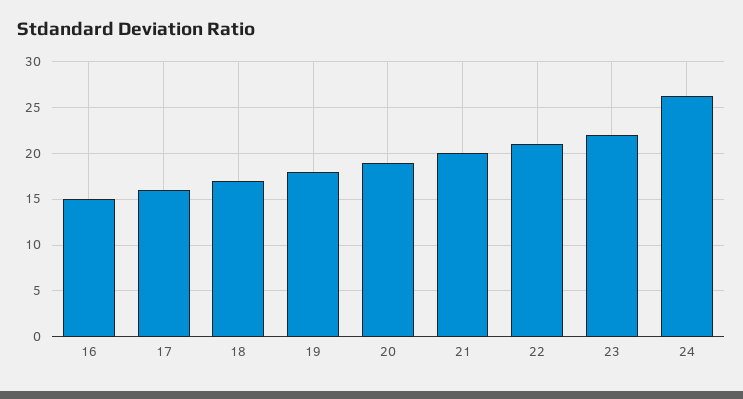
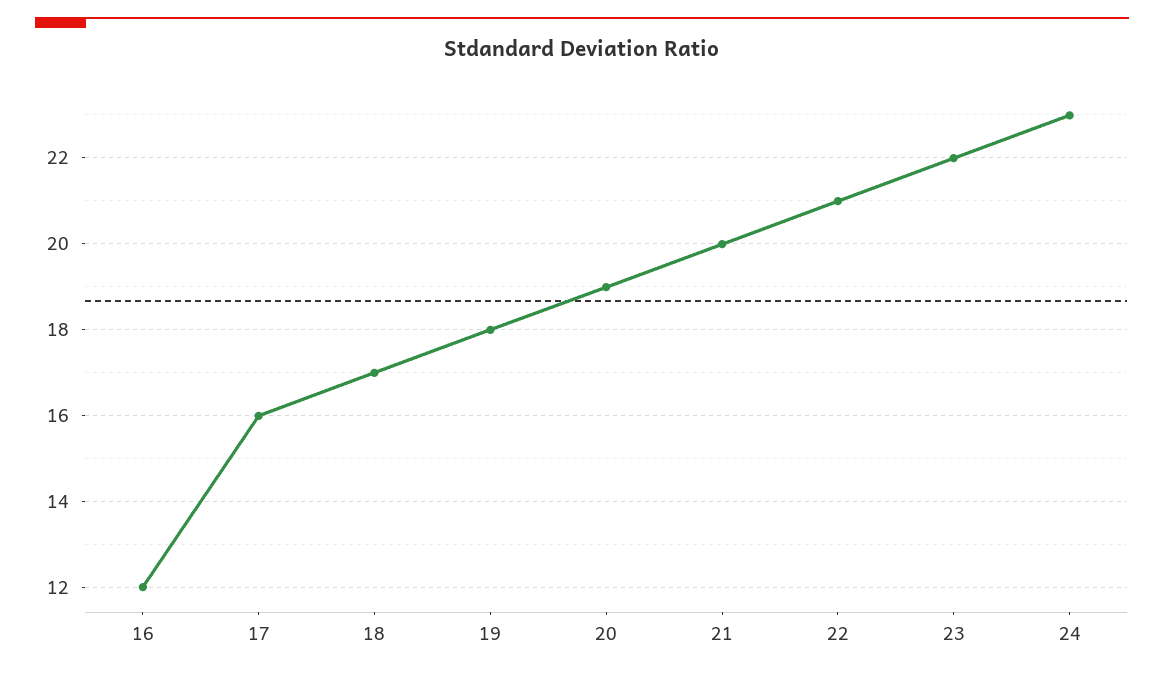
16: 15 -> 12
24: 26 -> 23

